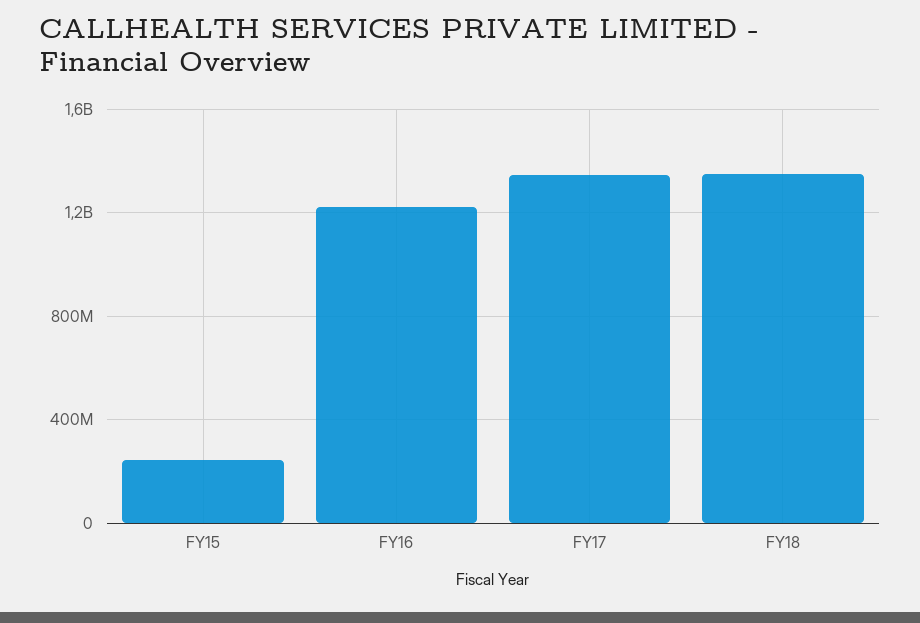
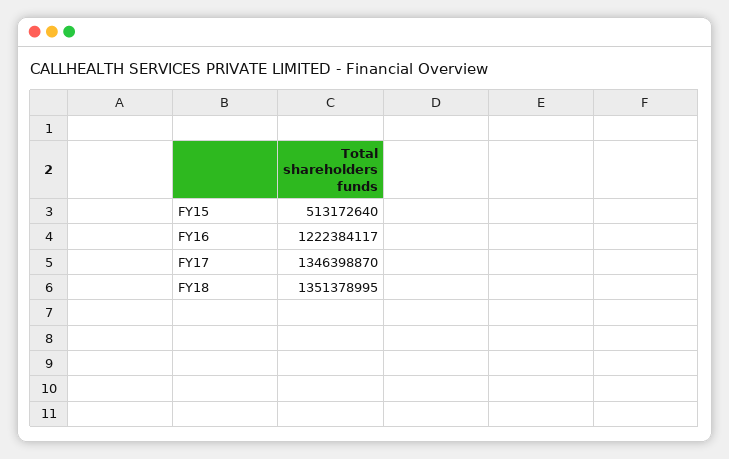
FY15: 250000000 -> 513172640

